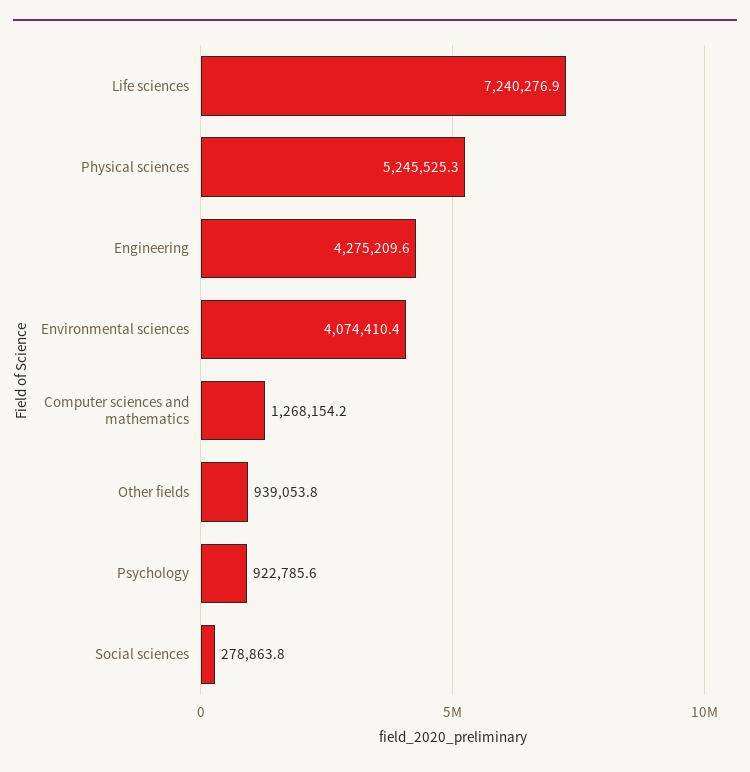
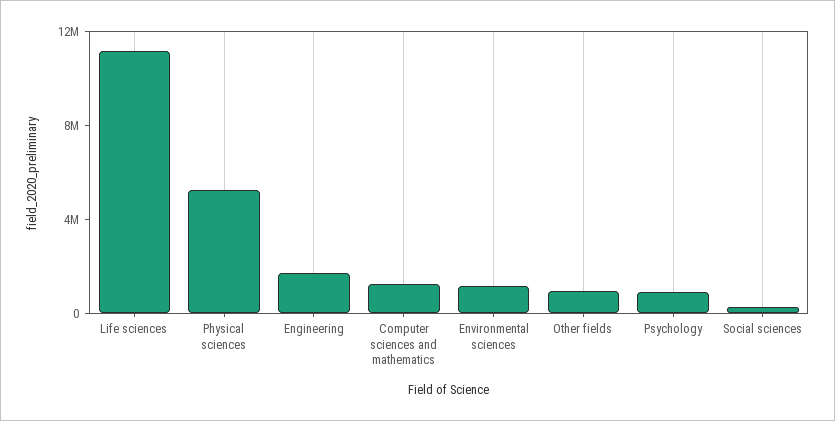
Life sciences: 7240276.9 -> 11000000
Engineering: 4275209.6 -> 2000000
Environmental sciences: 4074410.4 -> 1000000

